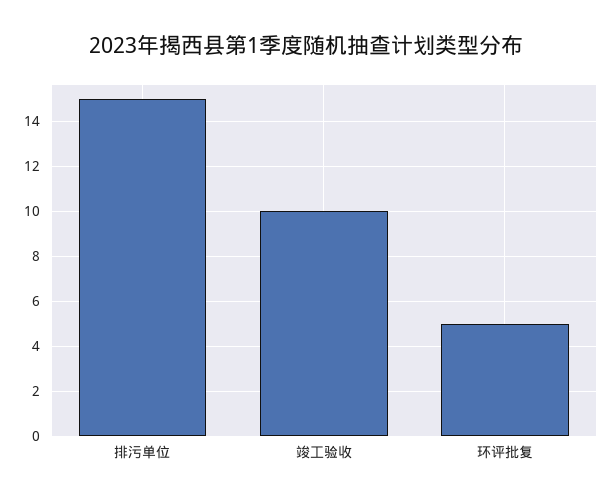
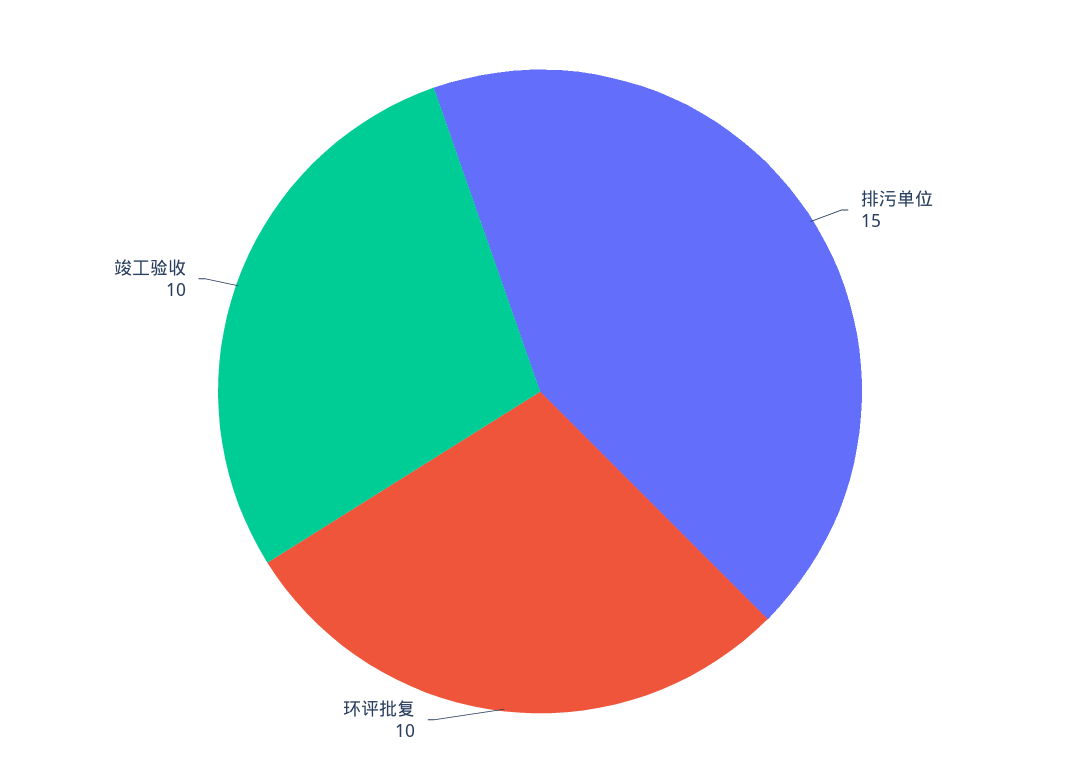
环评批复: 5 -> 10

